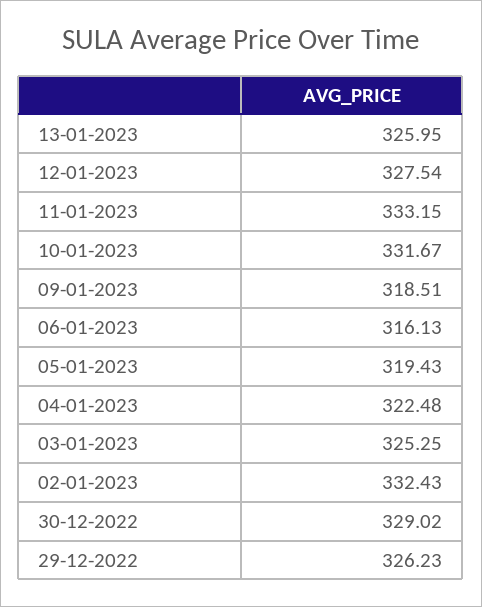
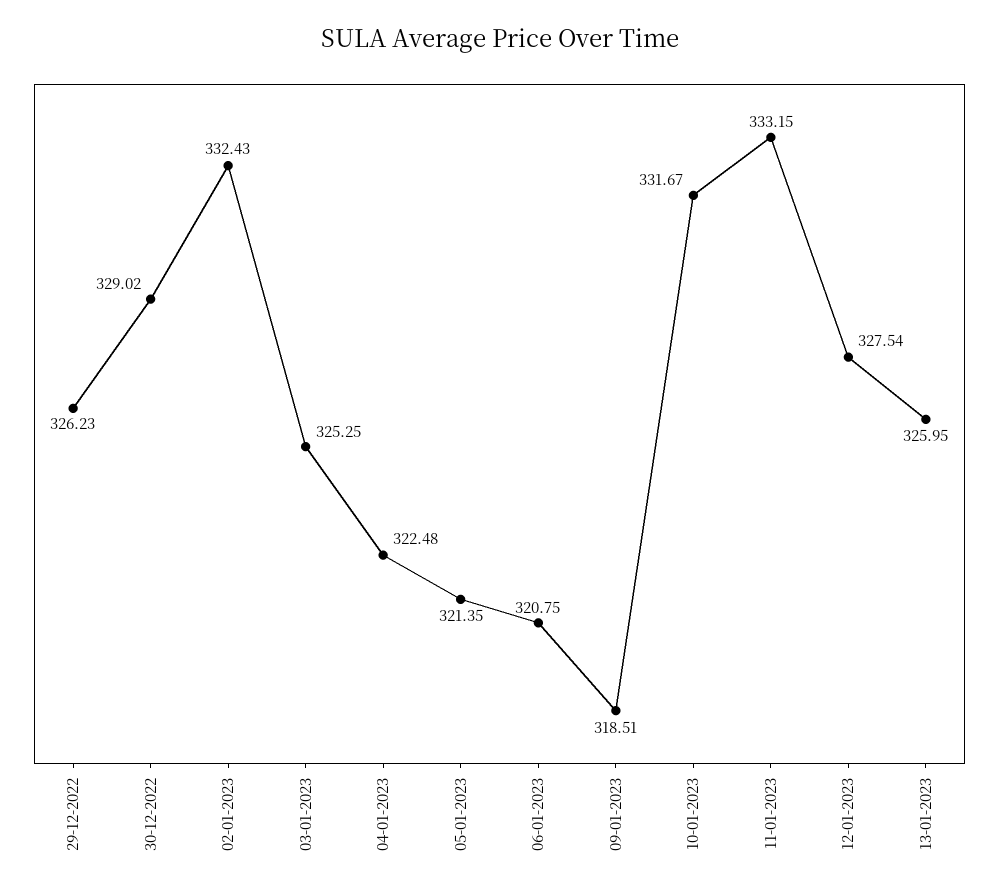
06-01-2023: 316.13 -> 320.75
05-01-2023: 319.43 -> 321.35

